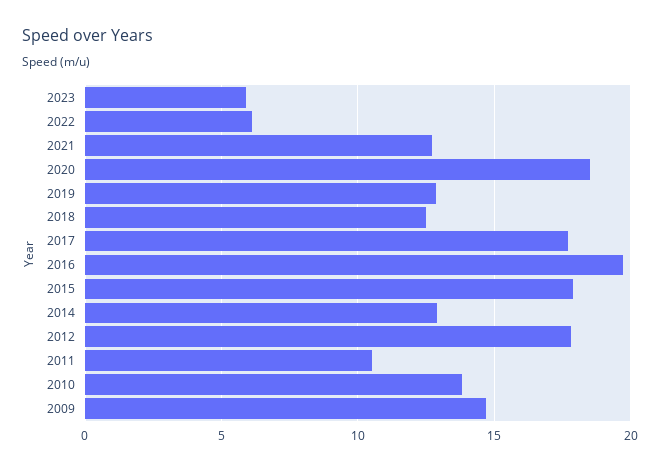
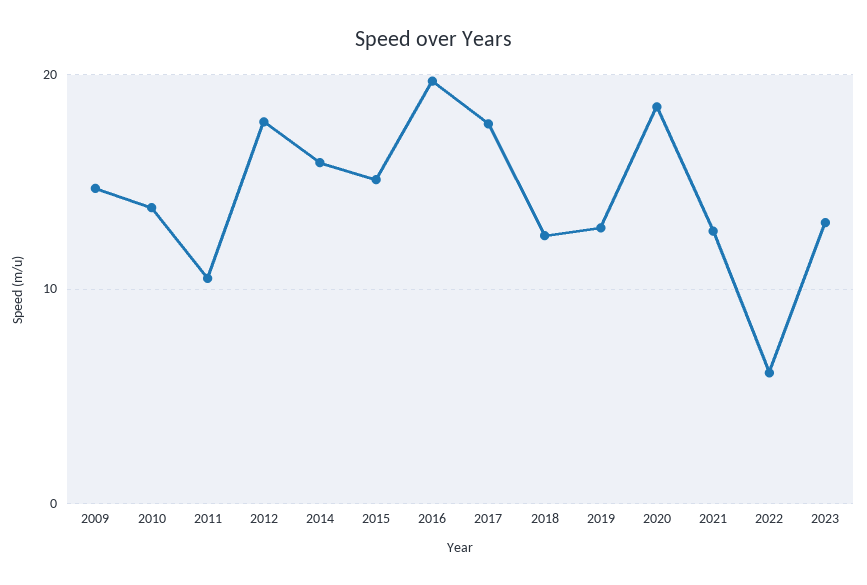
2023: 6 -> 13
2015: 18 -> 15
2014: 13 -> 16

